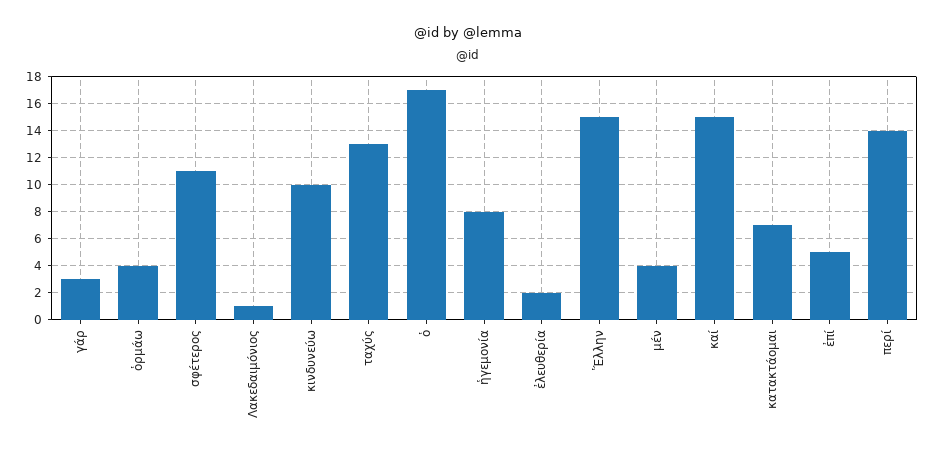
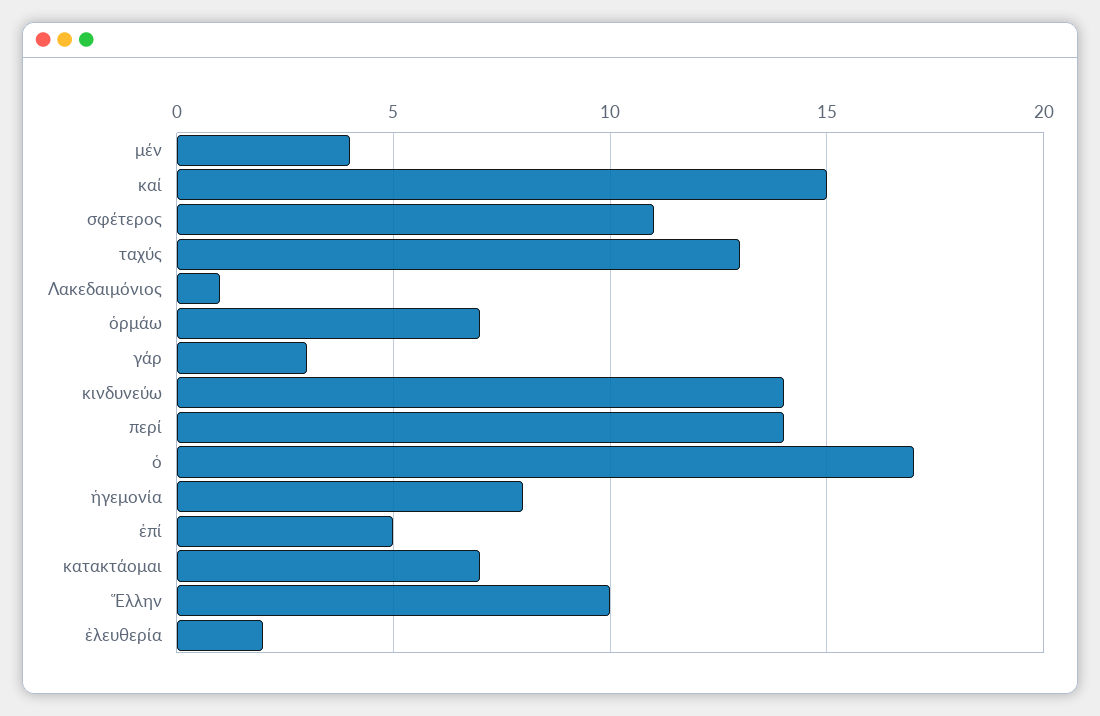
ὁρμάω: 4 -> 7
κινδυνεύω: 10 -> 14
Ἕλλην: 15 -> 10

